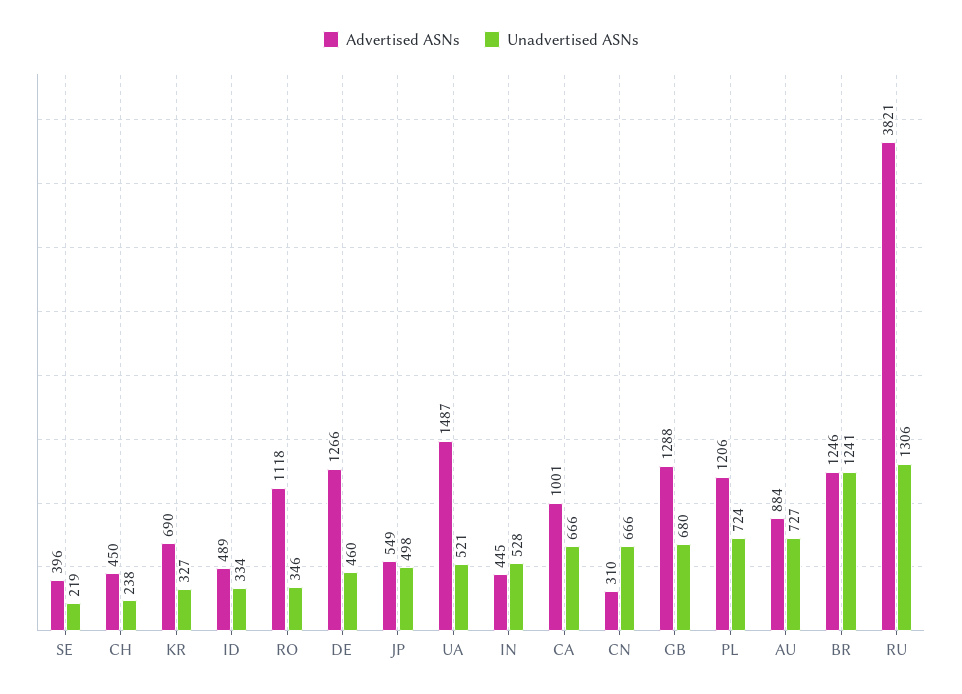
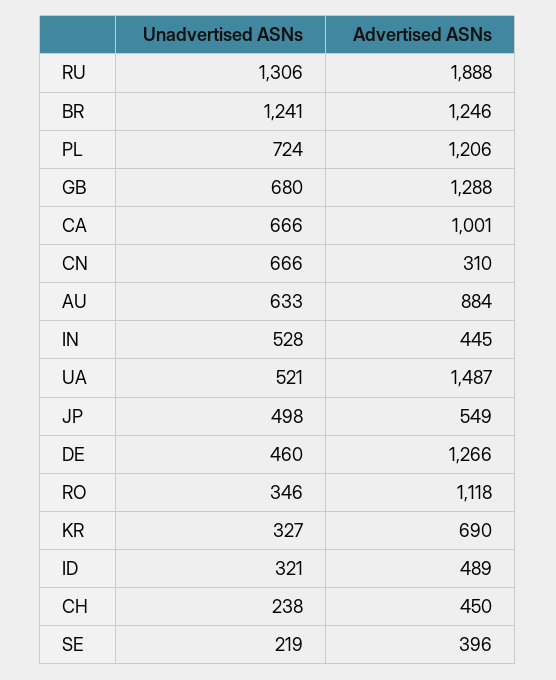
Unadvertised ASNs, ID: 334 -> 321
Unadvertised ASNs, AU: 727 -> 633
Advertised ASNs, RU: 3821 -> 1888

